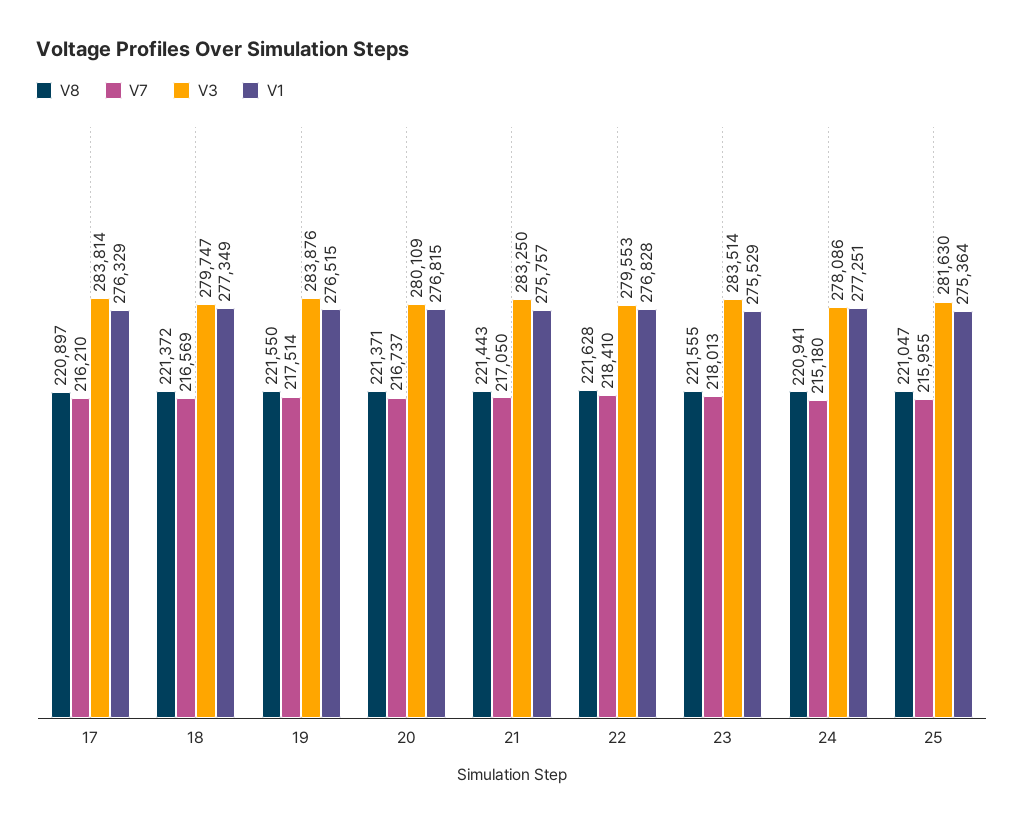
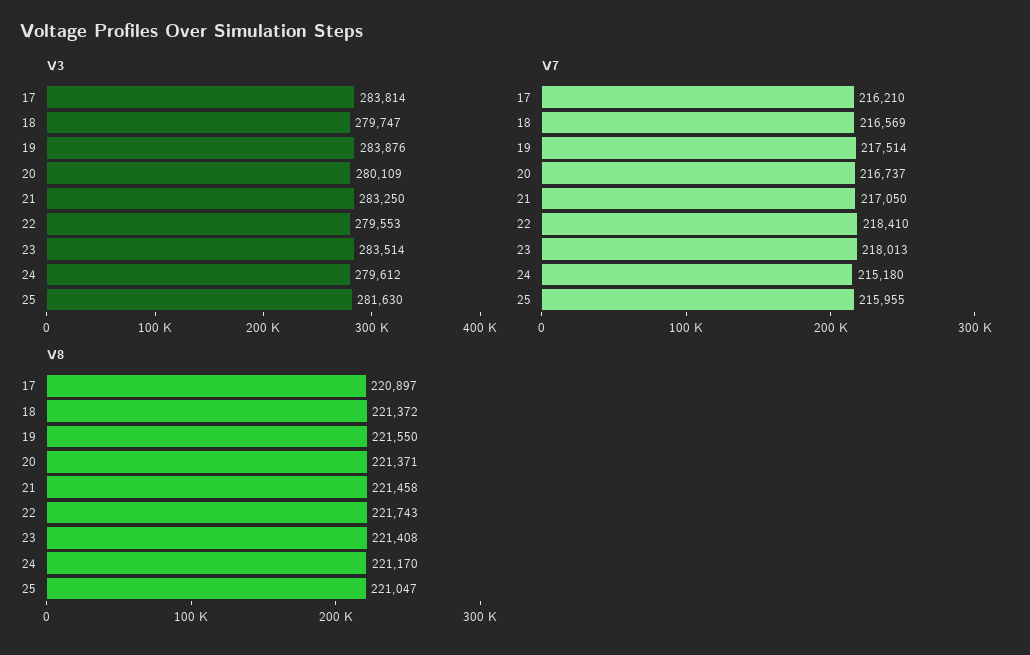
V1, 17: 276329 -> none
V1, 18: 277349 -> none
V1, 19: 276515 -> none
V1, 20: 276815 -> none
V8, 21: 221443 -> 221458
V1, 21: 275757 -> none
V8, 22: 221628 -> 221743
V1, 22: 276828 -> none
V8, 23: 221555 -> 221408
V1, 23: 275529 -> none
V8, 24: 220941 -> 221170
V3, 24: 278086 -> 279612
V1, 24: 277251 -> none
V1, 25: 275364 -> none

